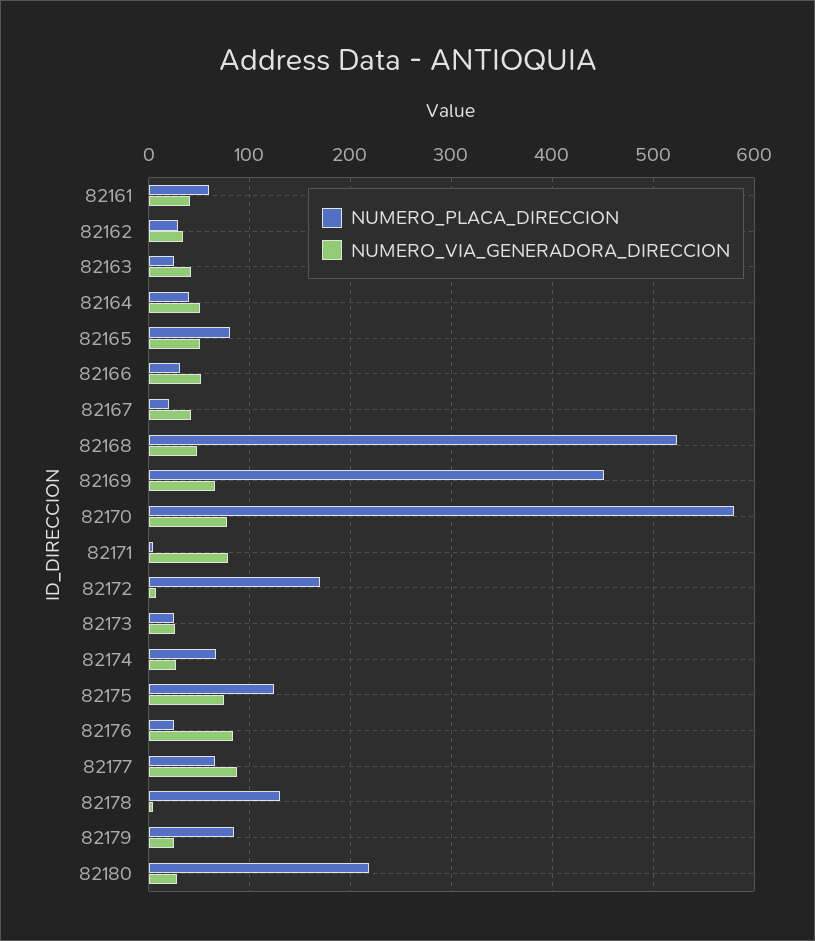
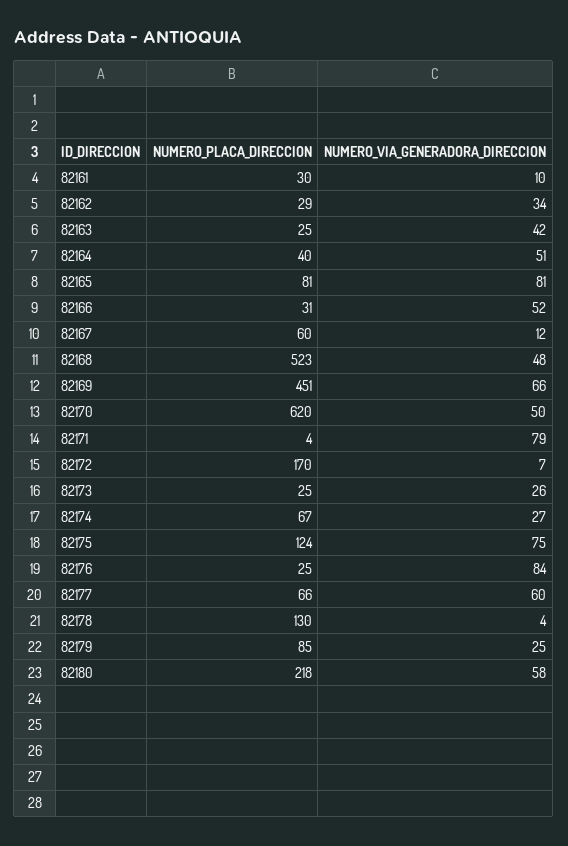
NUMERO_PLACA_DIRECCION, 82161: 60 -> 30
NUMERO_VIA_GENERADORA_DIRECCION, 82161: 40 -> 10
NUMERO_VIA_GENERADORA_DIRECCION, 82165: 50 -> 81
NUMERO_PLACA_DIRECCION, 82167: 20 -> 60
NUMERO_VIA_GENERADORA_DIRECCION, 82167: 40 -> 12
NUMERO_PLACA_DIRECCION, 82170: 580 -> 620
NUMERO_VIA_GENERADORA_DIRECCION, 82170: 80 -> 50
NUMERO_VIA_GENERADORA_DIRECCION, 82177: 90 -> 60
NUMERO_VIA_GENERADORA_DIRECCION, 82180: 30 -> 58

